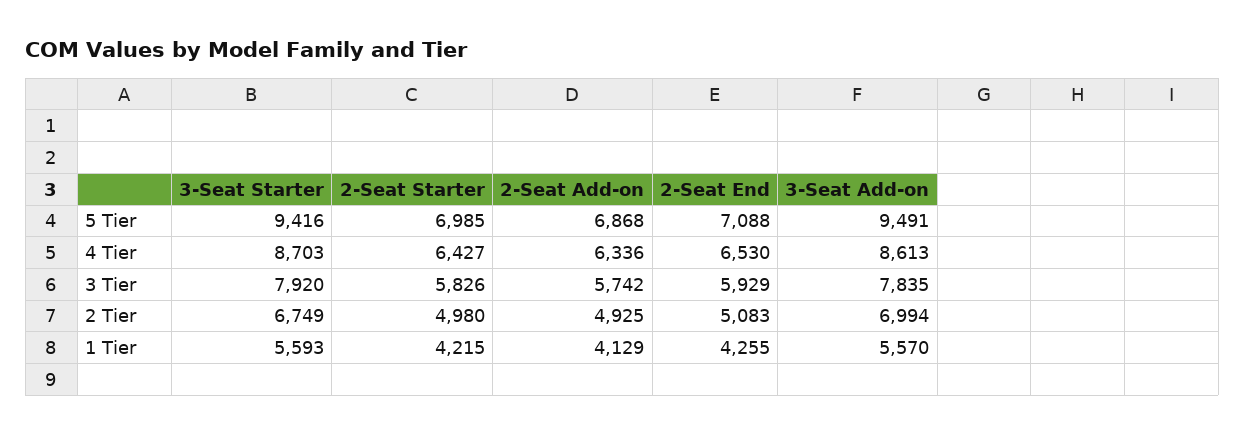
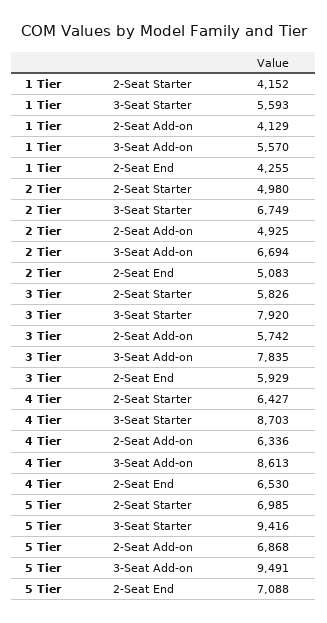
3-Seat Add-on, 2 Tier: 6994 -> 6694
2-Seat Starter, 1 Tier: 4215 -> 4152

